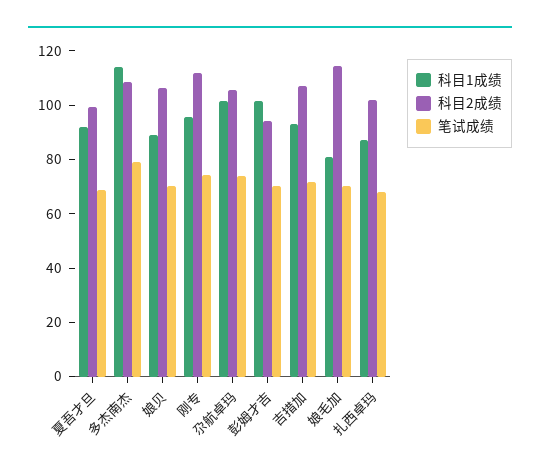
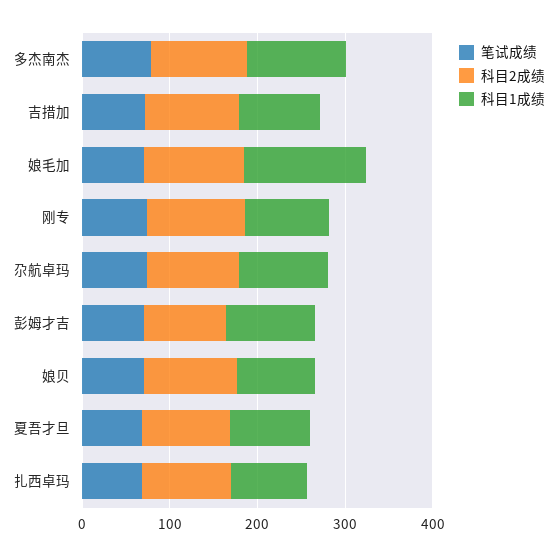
科目1成绩, 娘毛加: 80 -> 140

